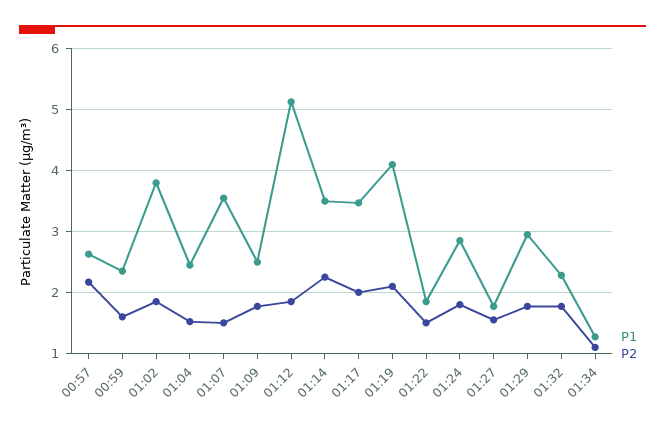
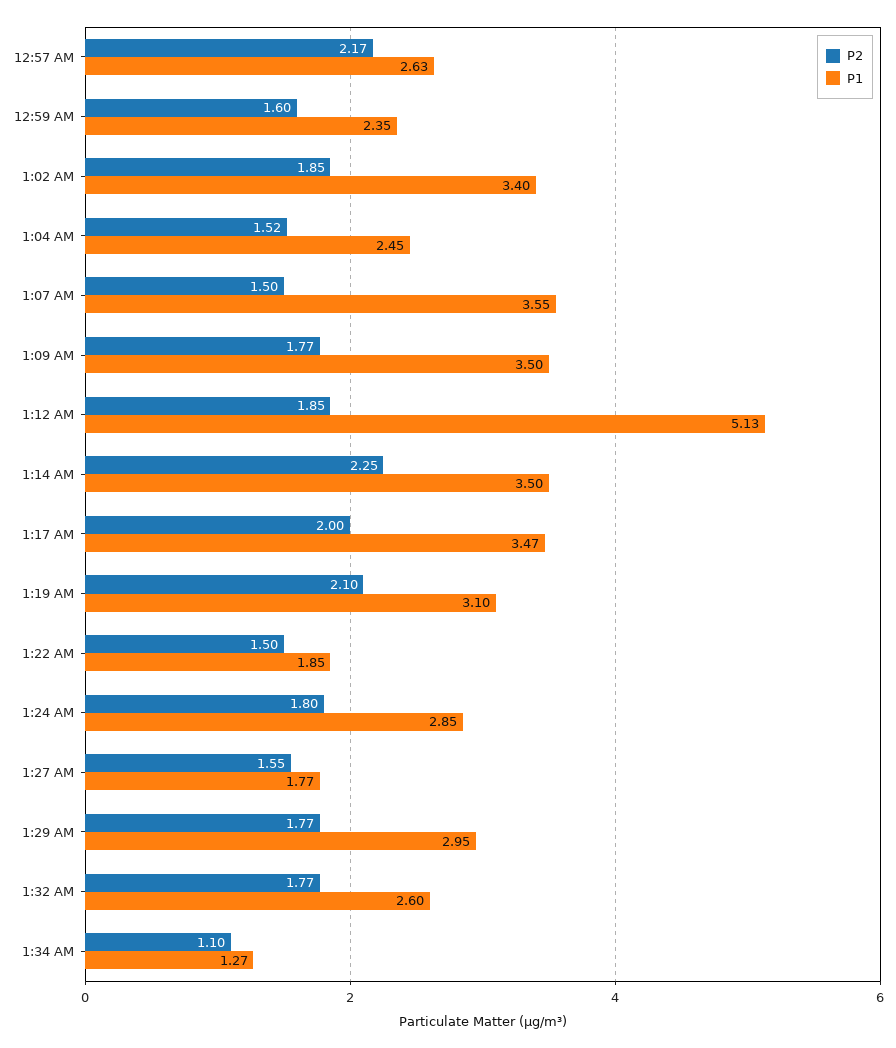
P1, 01:02: 3.8 -> 3.4
P1, 01:09: 2.5 -> 3.5
P1, 01:19: 4.1 -> 3.1
P1, 01:32: 2.3 -> 2.6

